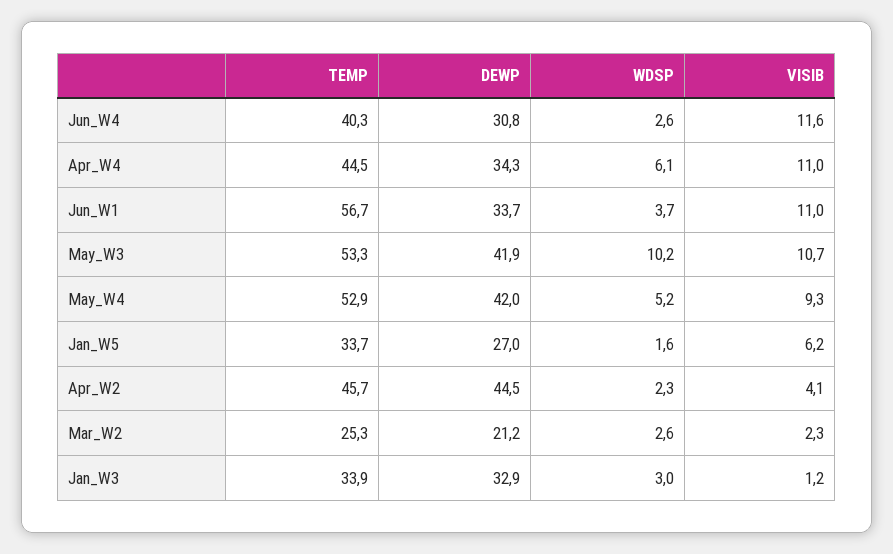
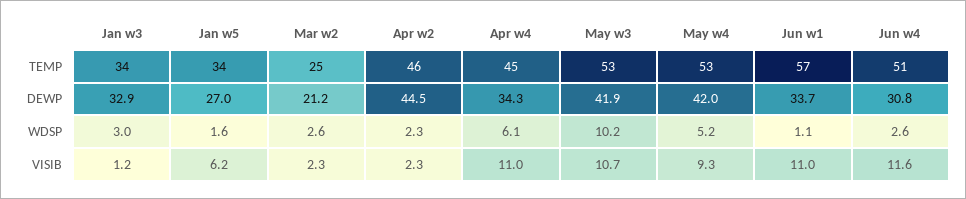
TEMP, Jun_W4: 40.3 -> 51
WDSP, Jun_W1: 3.7 -> 1.1
VISIB, Apr_W2: 4.1 -> 2.3

